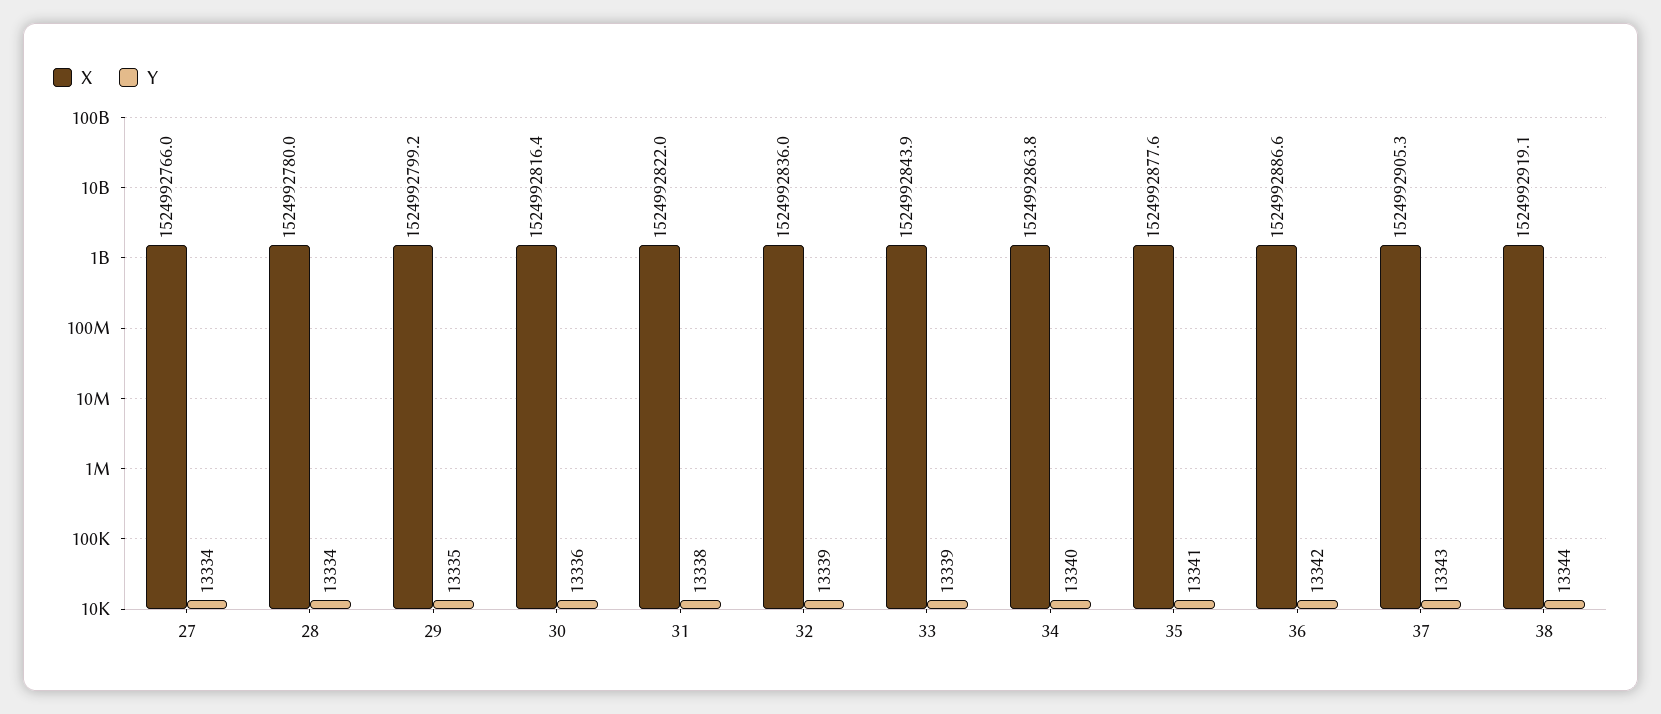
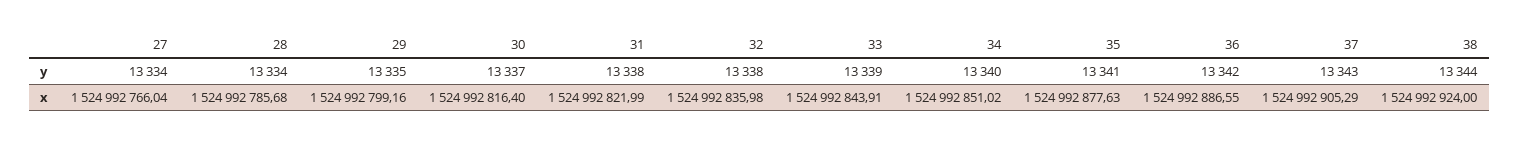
X, 28: 1524992780 -> 1524992785.68
Y, 30: 13336 -> 13337
Y, 32: 13339 -> 13338
X, 34: 1524992863.8 -> 1524992851.02
X, 38: 1524992919.1 -> 1524992924

